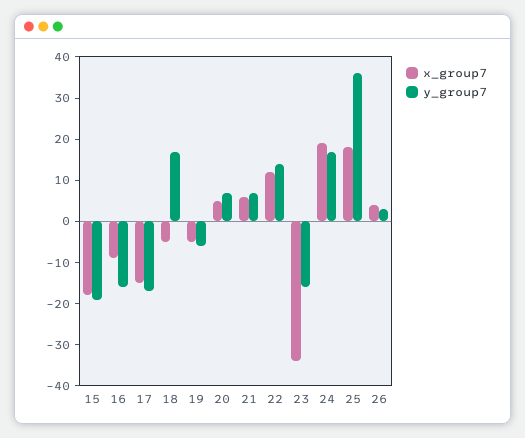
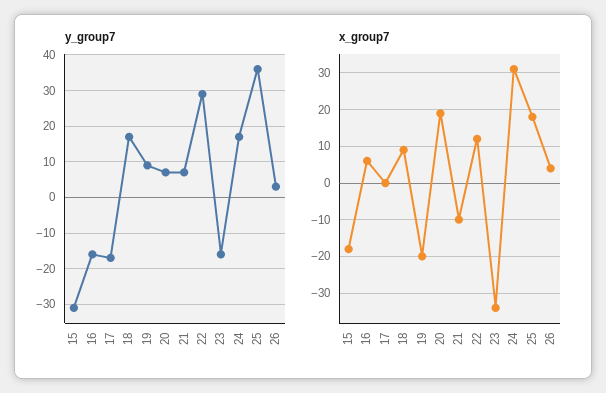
y_group7, 15: -20 -> -30
x_group7, 16: -10 -> 5
x_group7, 17: -15 -> 0
x_group7, 18: -5 -> 10
x_group7, 19: -5 -> -20
y_group7, 19: -5 -> 10
x_group7, 20: 5 -> 20
x_group7, 21: 5 -> -10
y_group7, 22: 15 -> 30
x_group7, 24: 20 -> 30

